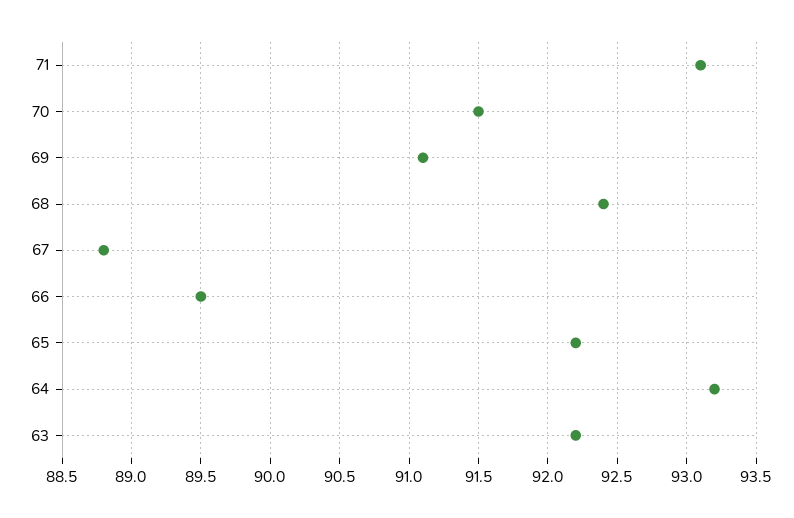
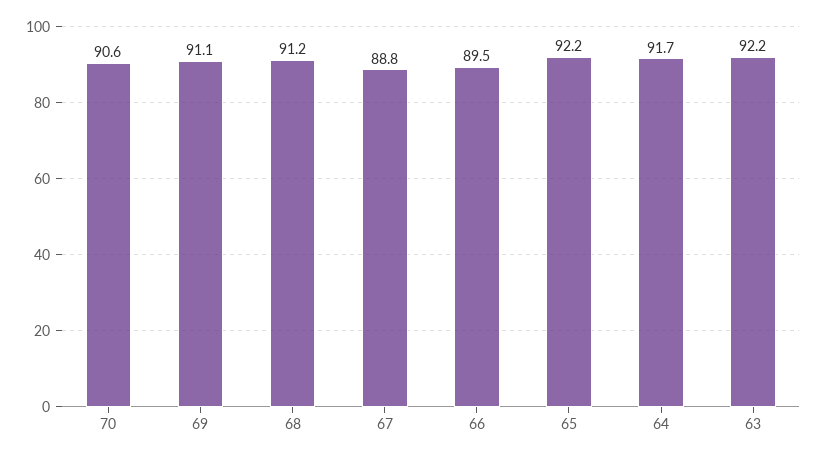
71: 93.1 -> none
70: 91.5 -> 90.6
68: 92.4 -> 91.2
64: 93.2 -> 91.7

